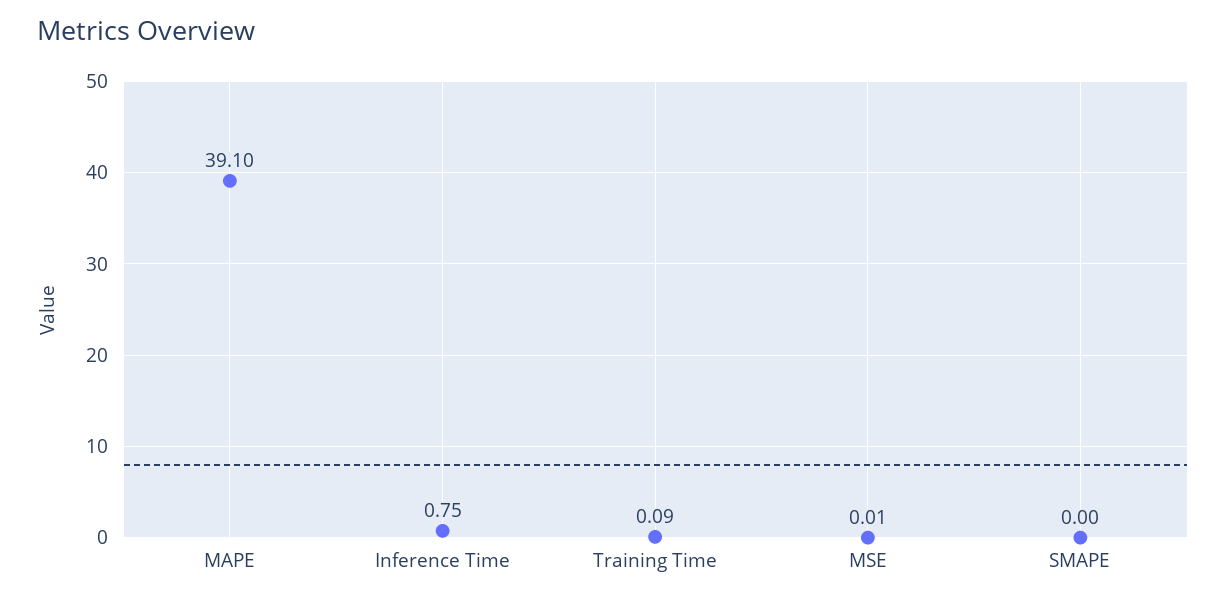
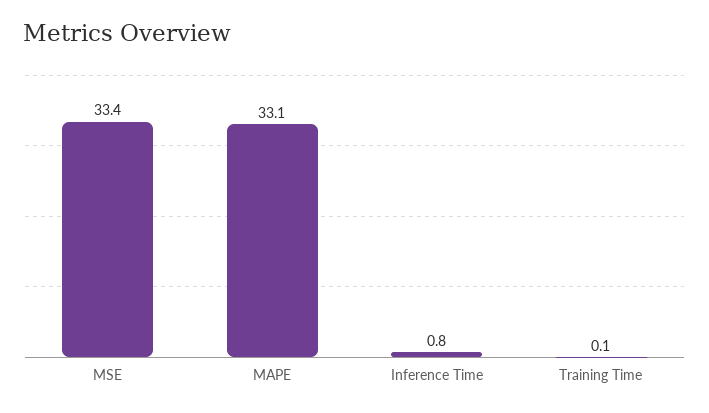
MAPE: 39.1 -> 33.1
MSE: 0.01 -> 33.4
SMAPE: 0 -> none

